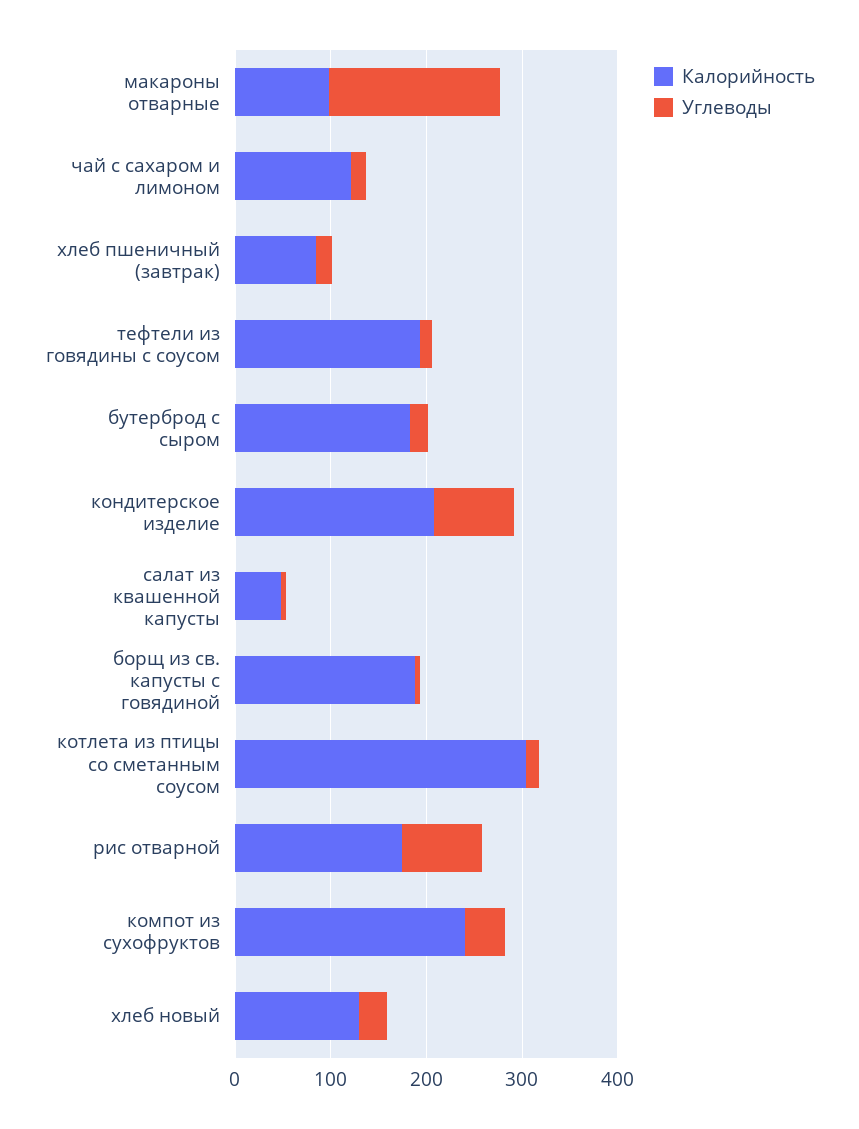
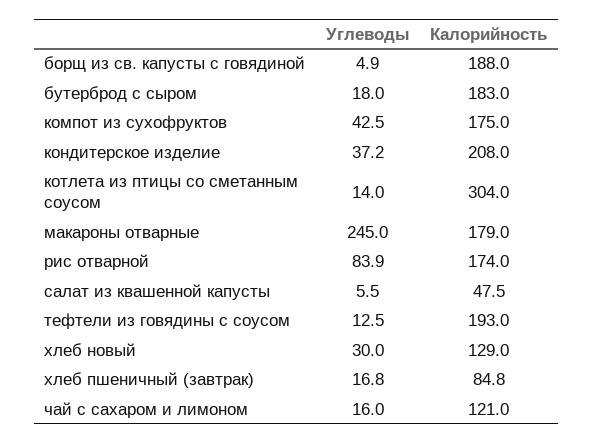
Калорийность, макароны отварные: 100 -> 179
Углеводы, макароны отварные: 180 -> 245
Углеводы, кондитерское изделие: 80 -> 37.2
Калорийность, компот из сухофруктов: 240 -> 175

